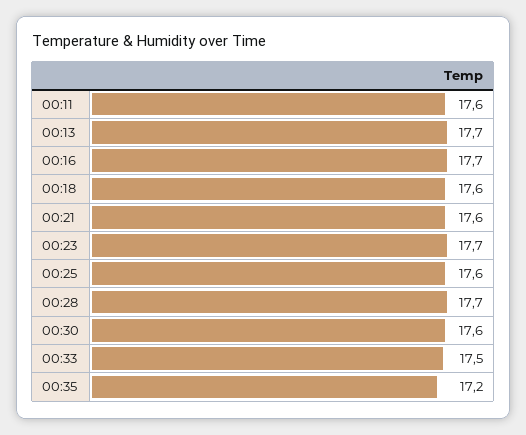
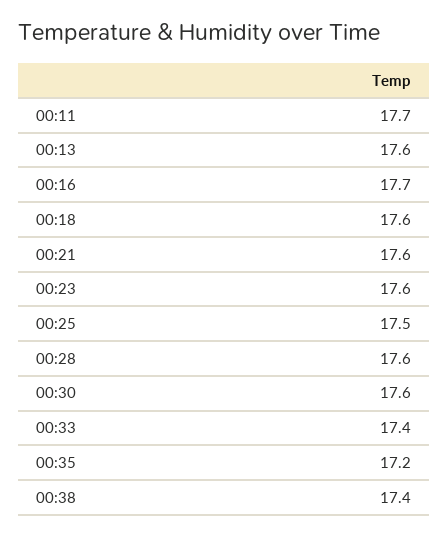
00:11: 17.6 -> 17.7
00:13: 17.7 -> 17.6
00:23: 17.7 -> 17.6
00:25: 17.6 -> 17.5
00:28: 17.7 -> 17.6
00:33: 17.5 -> 17.4
00:38: none -> 17.4

